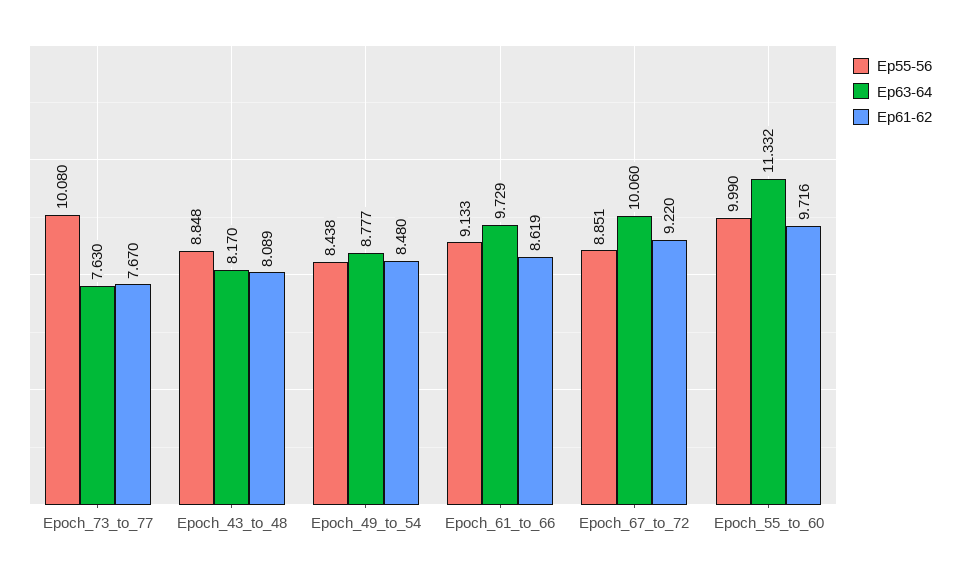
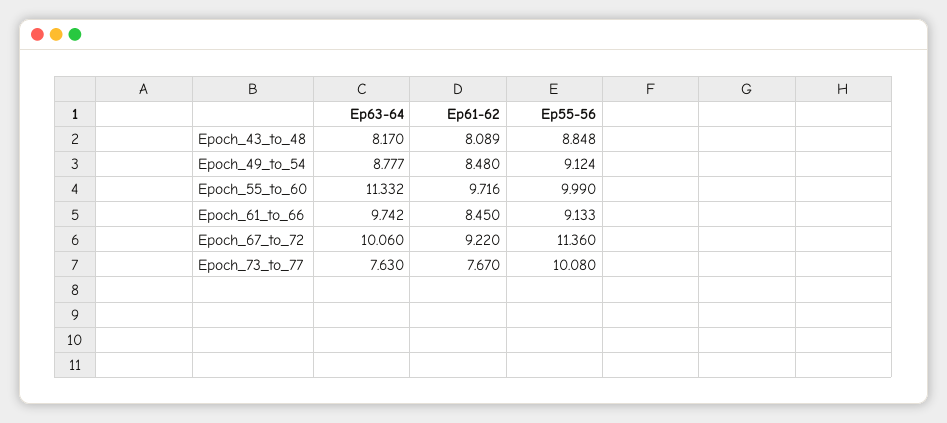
Ep55-56, Epoch_49_to_54: 8.438 -> 9.124
Ep63-64, Epoch_61_to_66: 9.729 -> 9.742
Ep61-62, Epoch_61_to_66: 8.619 -> 8.45
Ep55-56, Epoch_67_to_72: 8.851 -> 11.36

